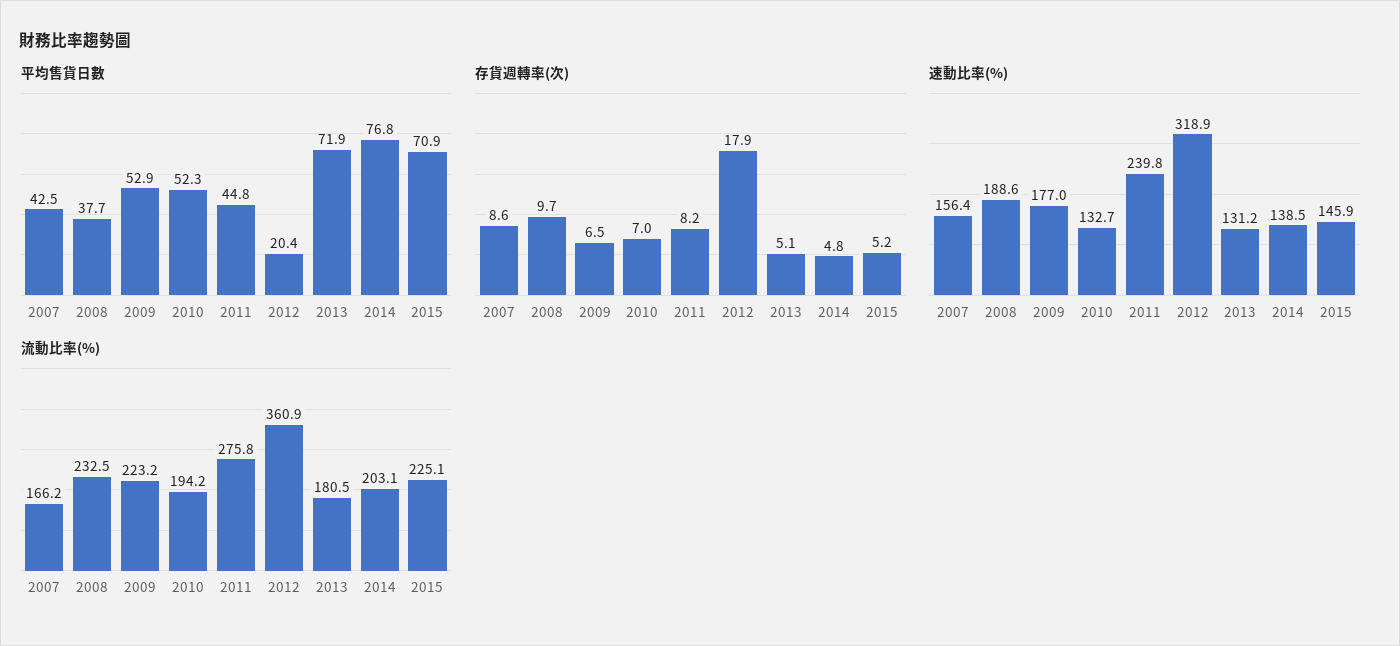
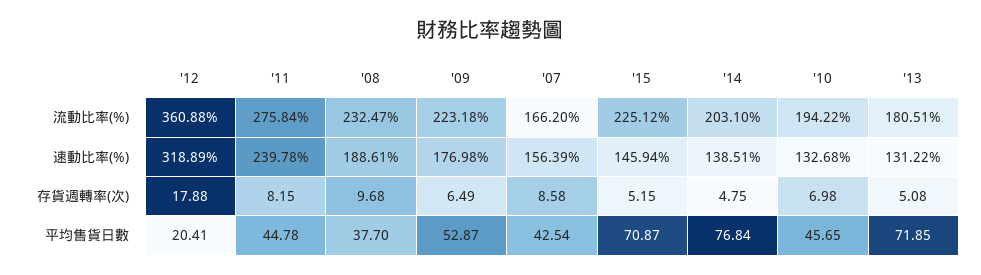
平均售貨日數, 2010: 52.3 -> 45.65

